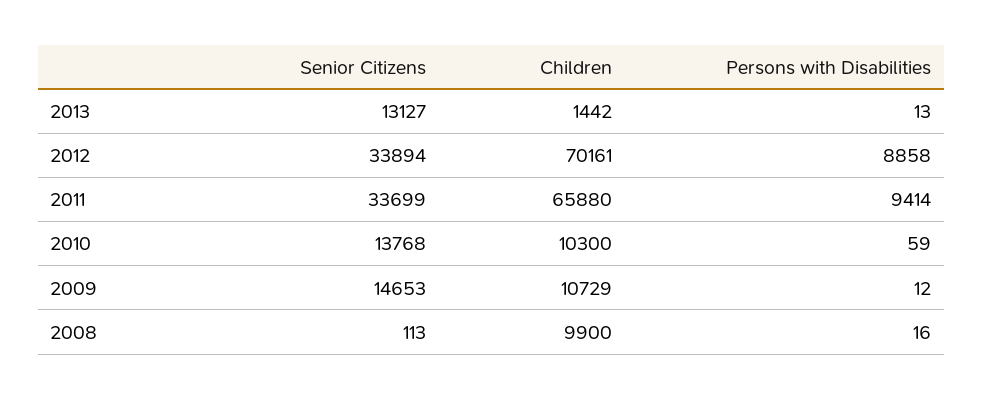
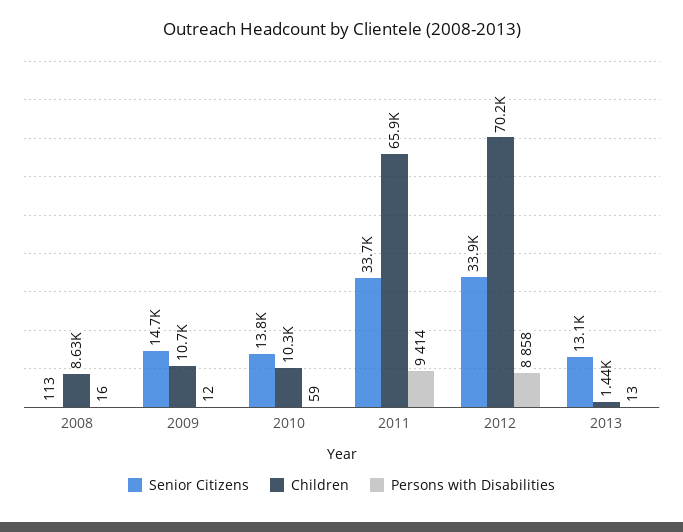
Children, 2008: 9900 -> 8630

